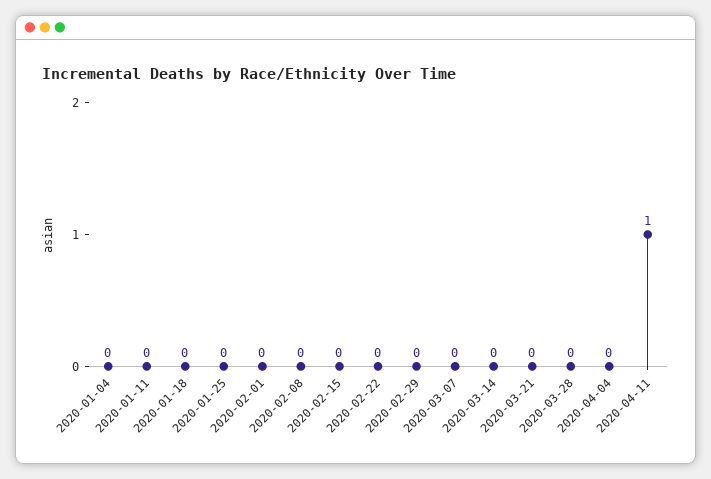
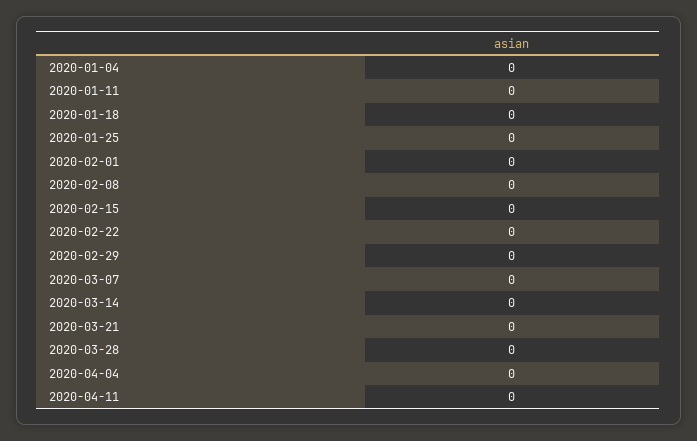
2020-04-11: 1 -> 0

